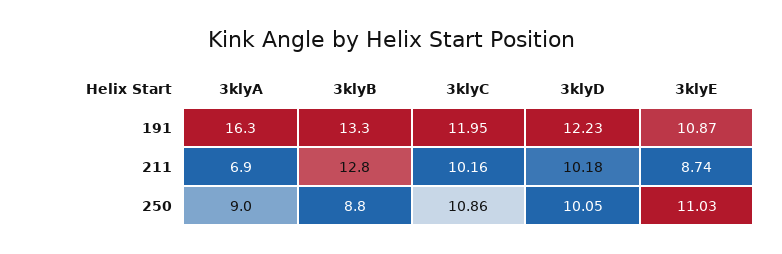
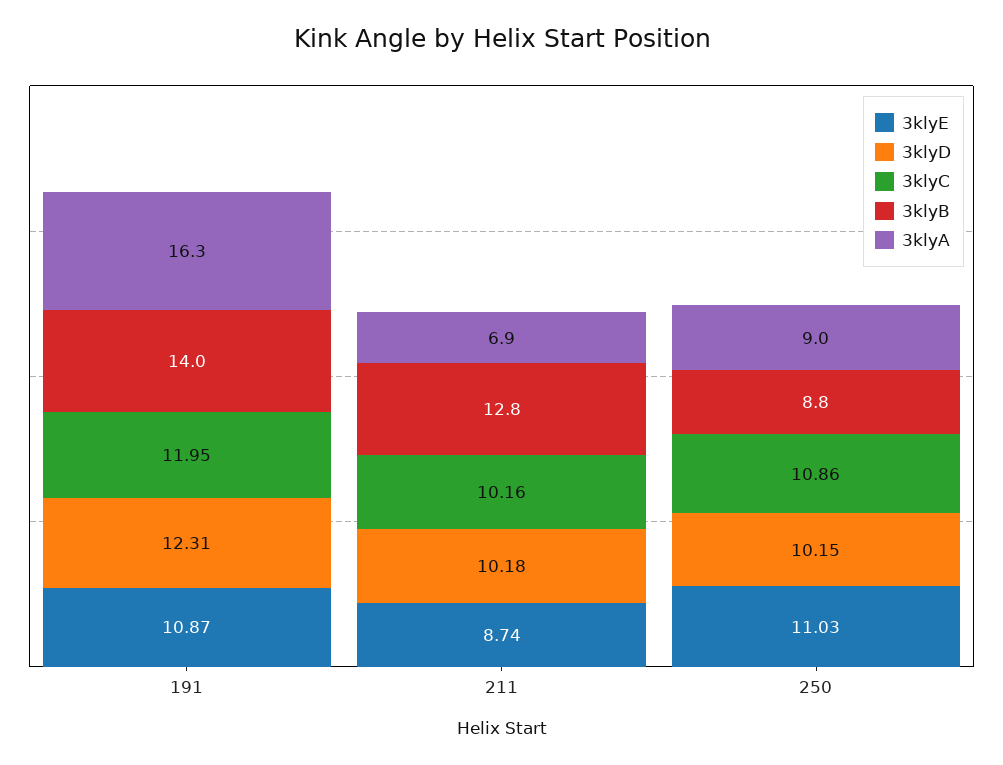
3klyB, 191: 13.3 -> 14
3klyD, 191: 12.23 -> 12.31
3klyD, 250: 10.05 -> 10.15

